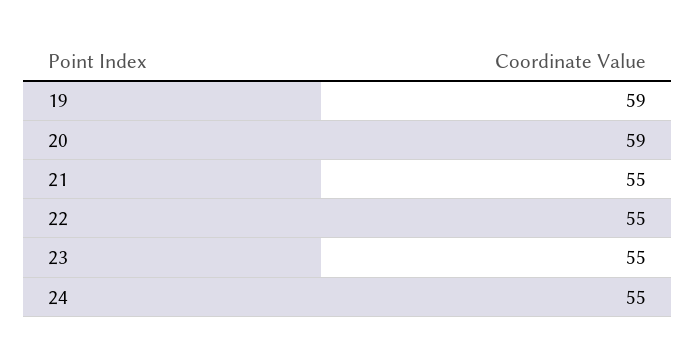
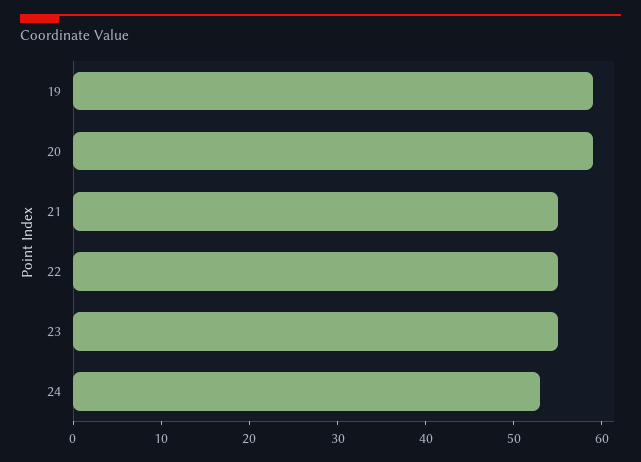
24: 55 -> 53

